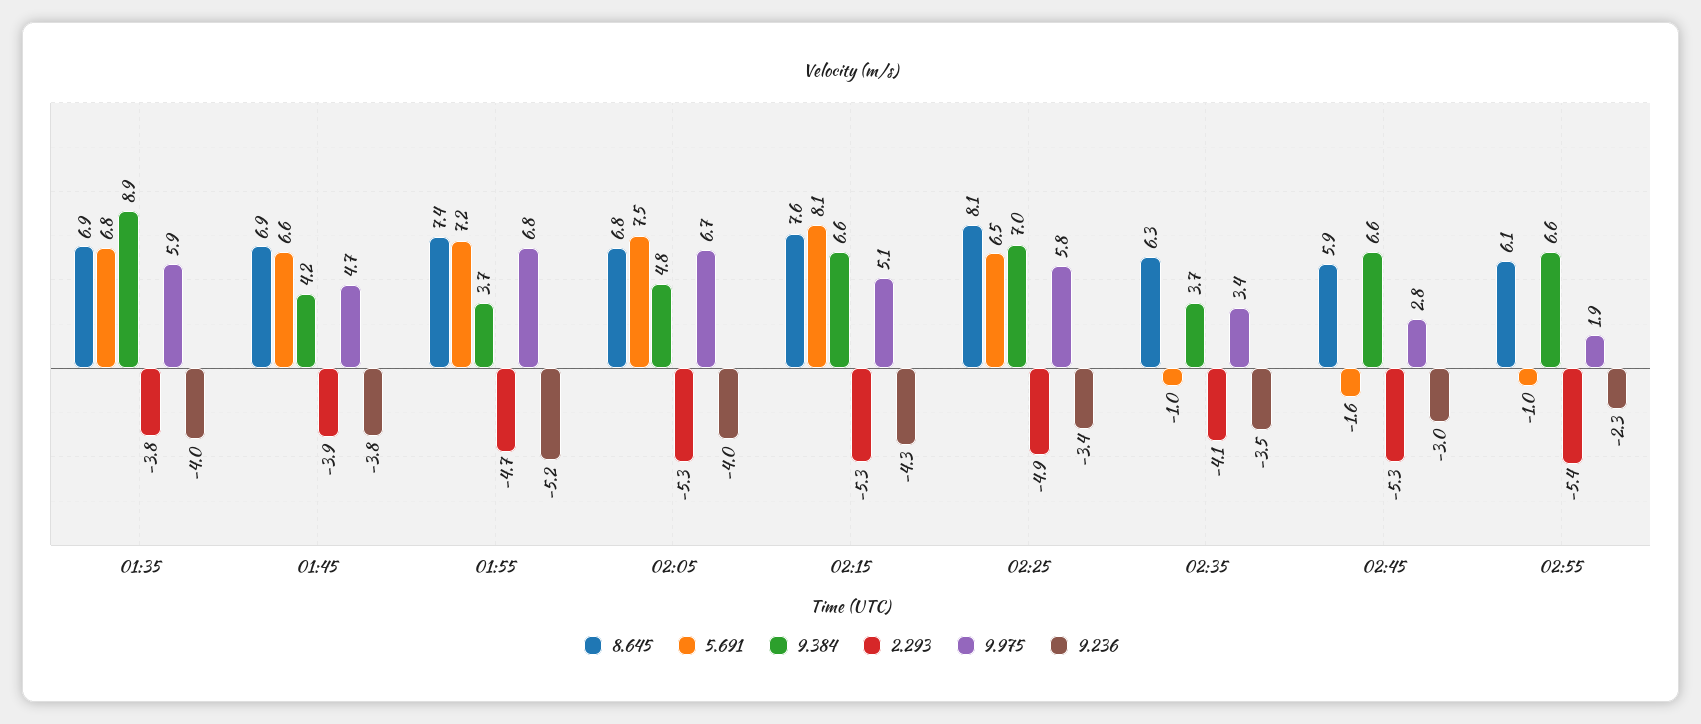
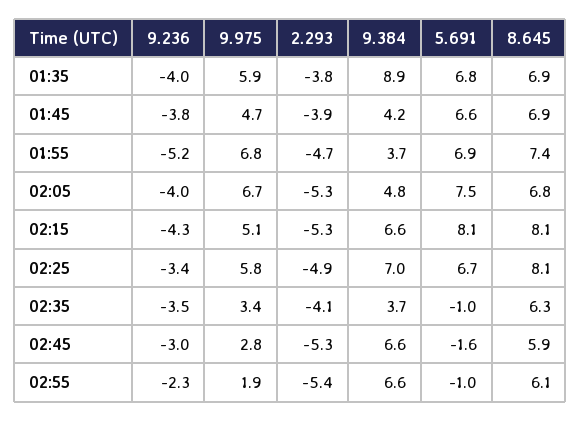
5.691, 01:55: 7.2 -> 6.9
8.645, 02:15: 7.6 -> 8.1
5.691, 02:25: 6.5 -> 6.7

